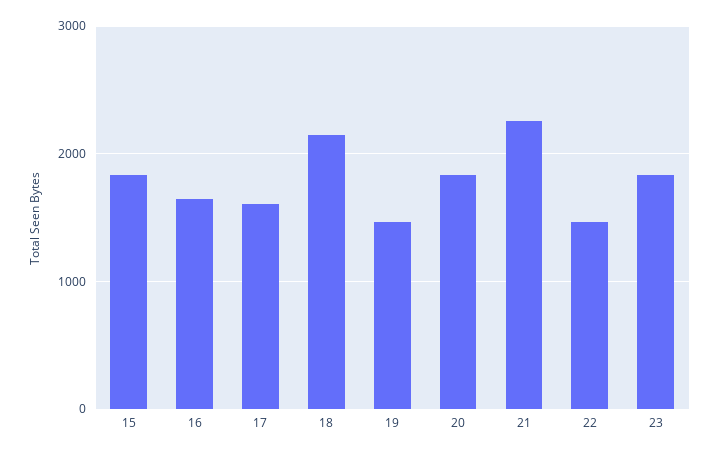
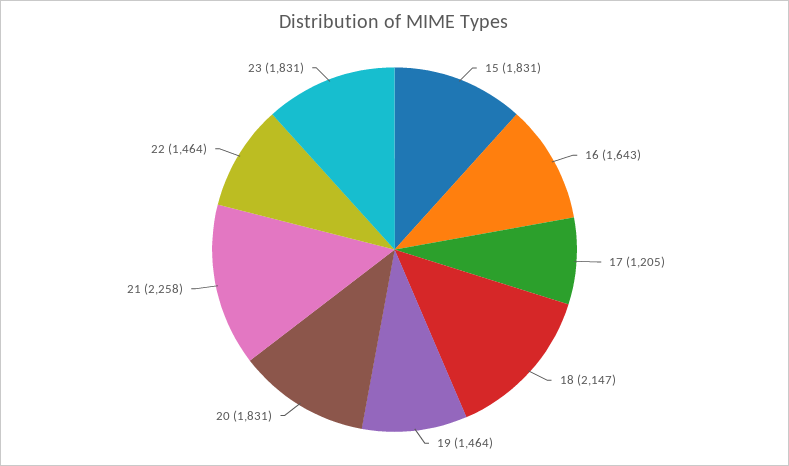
17: 1600 -> 1205

